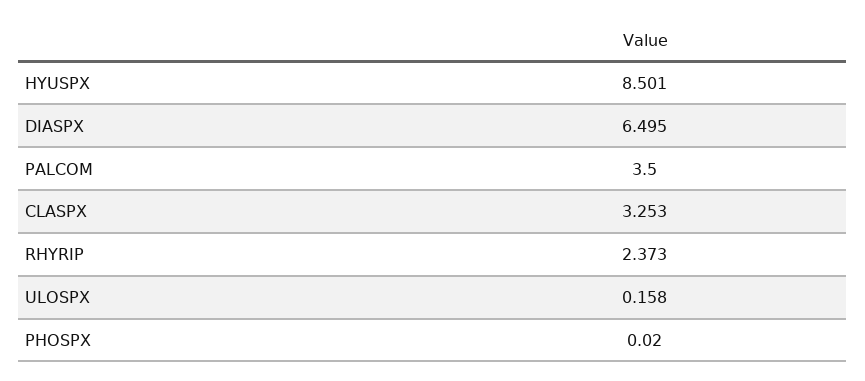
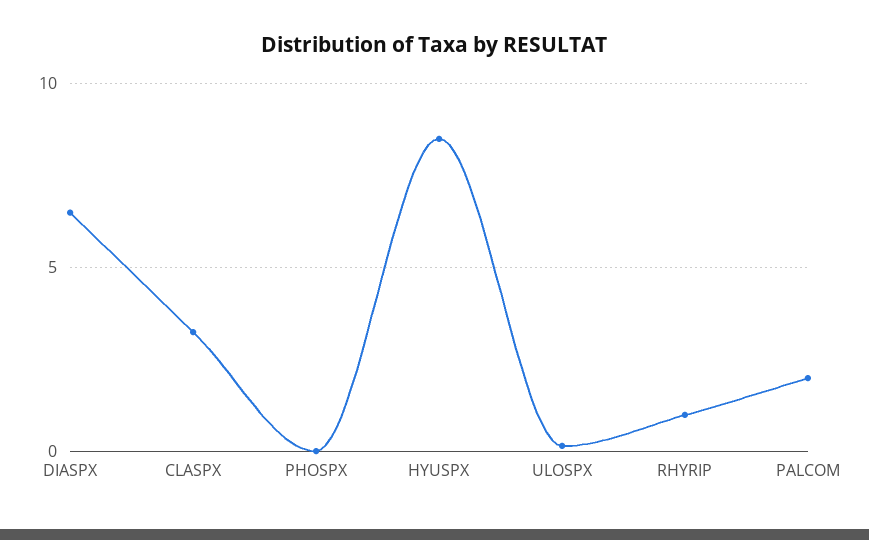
PALCOM: 3.5 -> 2
RHYRIP: 2.373 -> 1

